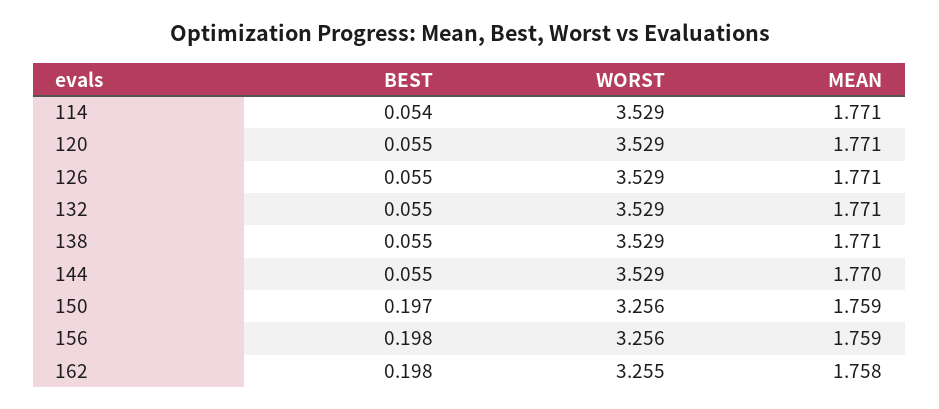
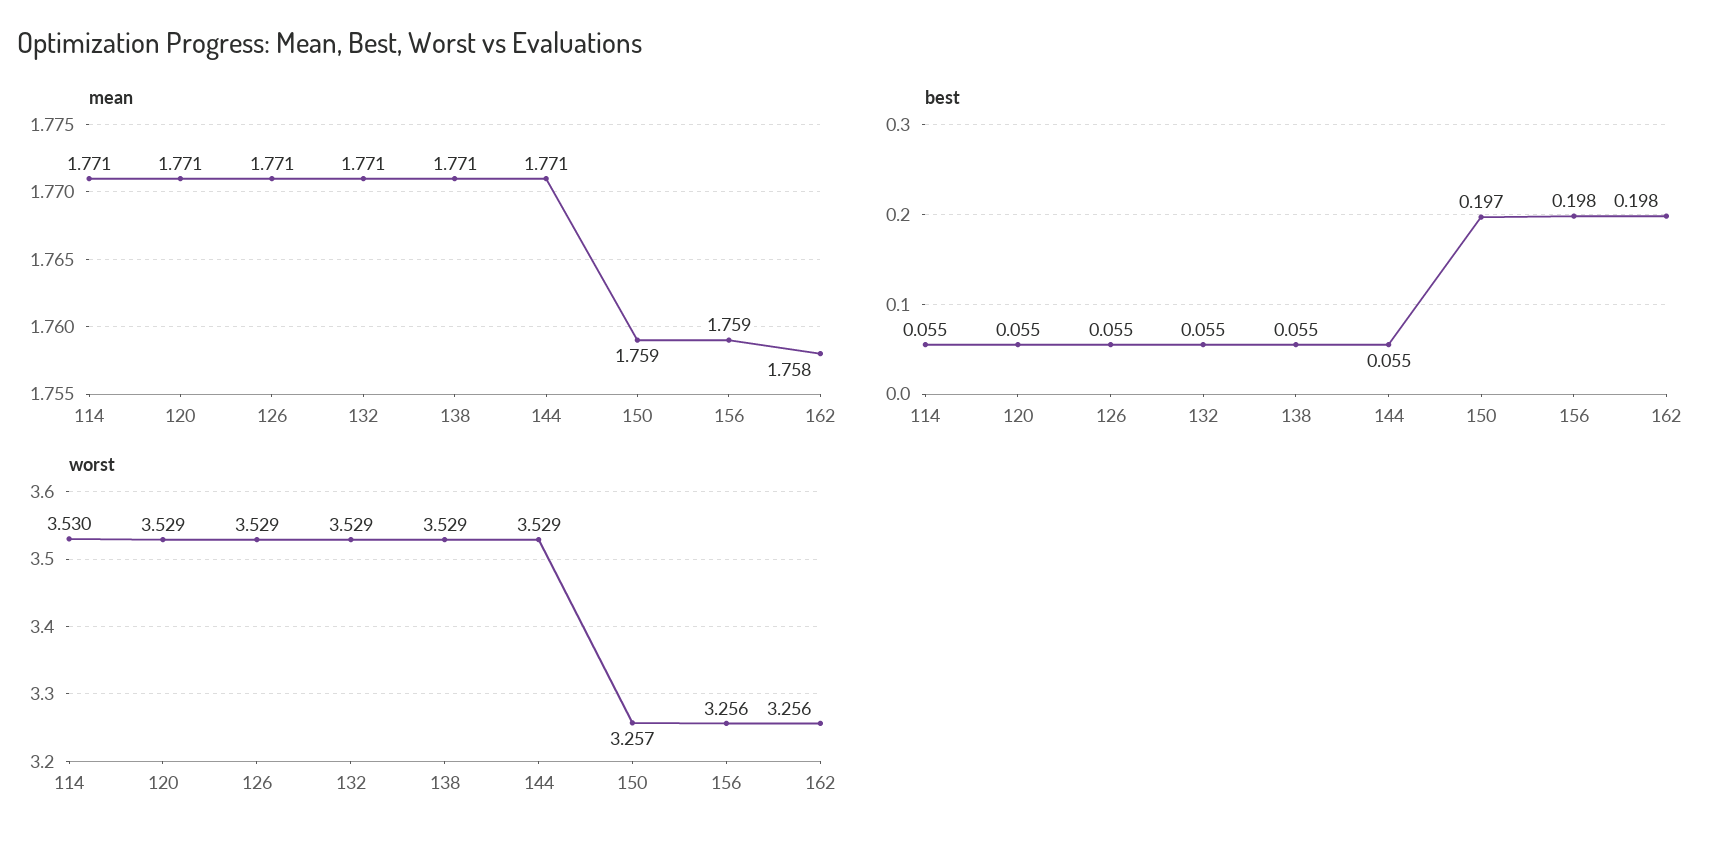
BEST, 114: 0.054 -> 0.055
WORST, 114: 3.529 -> 3.53
MEAN, 144: 1.77 -> 1.771
WORST, 150: 3.256 -> 3.257
WORST, 162: 3.255 -> 3.256

